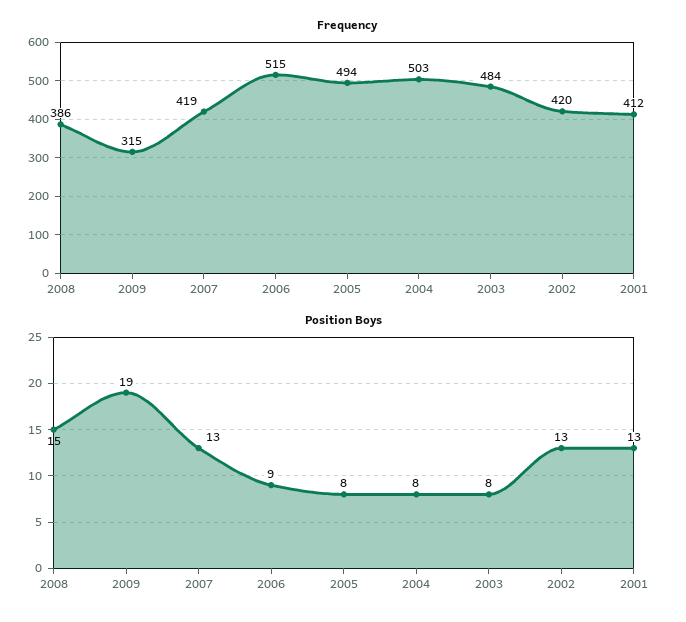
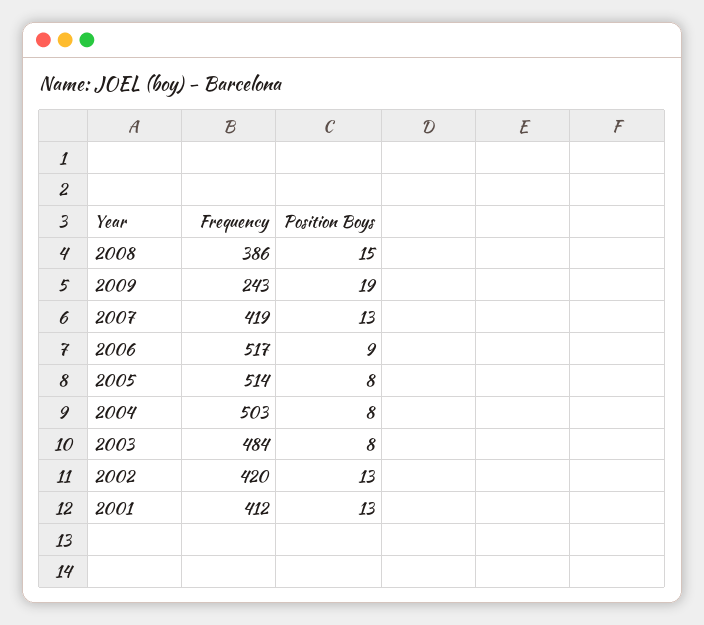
Frequency, 2009: 315 -> 243
Frequency, 2006: 515 -> 517
Frequency, 2005: 494 -> 514

